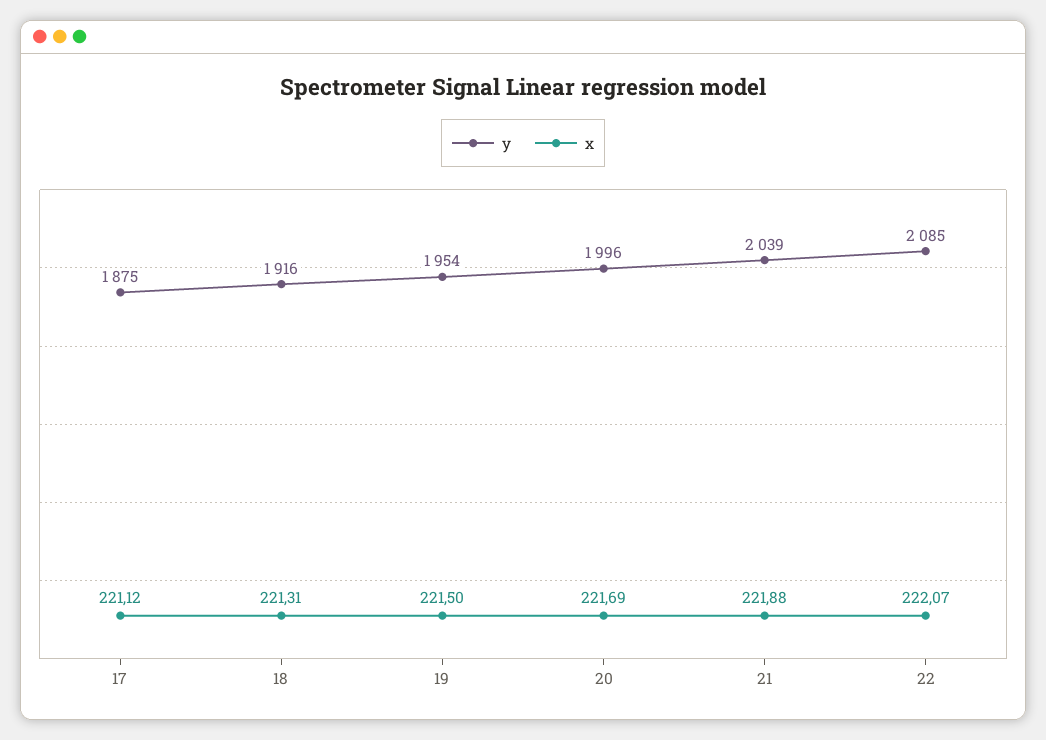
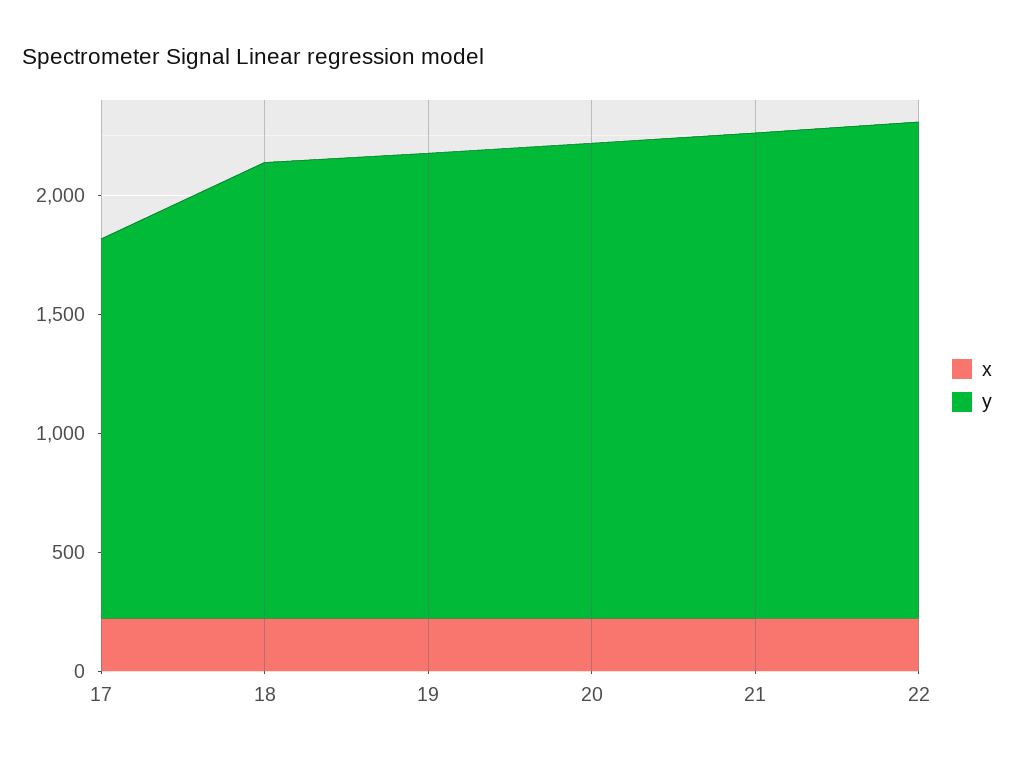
y, 17: 1875 -> 1600

